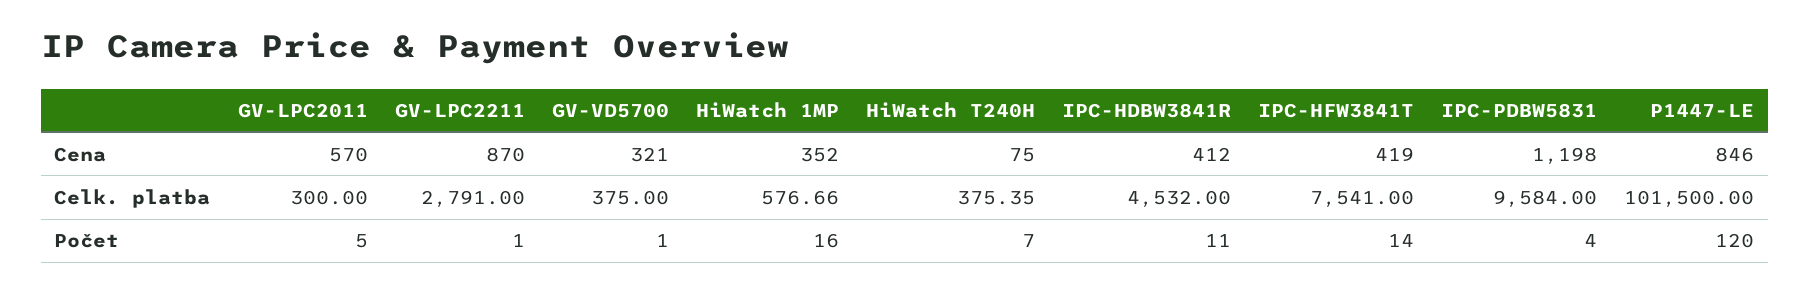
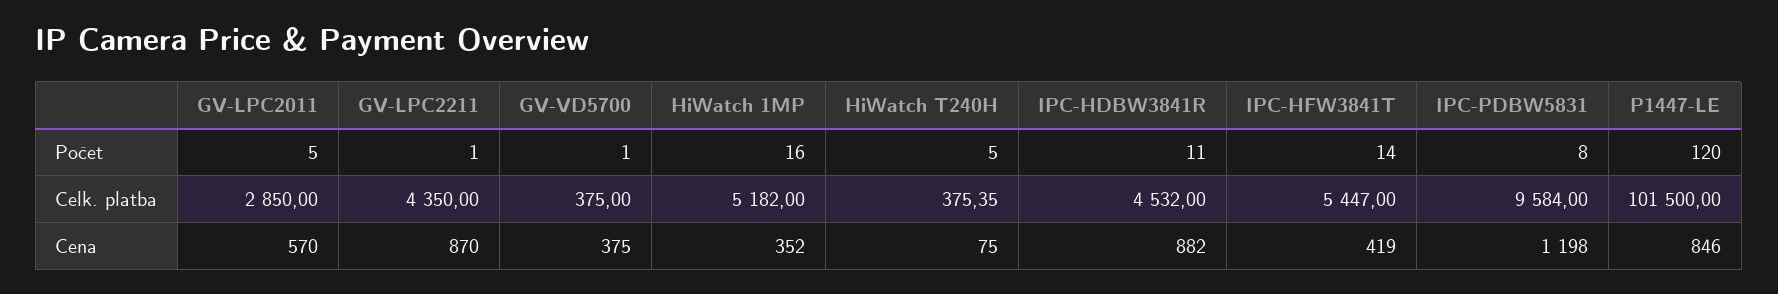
GV-VD5700, Cena: 321 -> 375
IPC-HDBW3841R, Cena: 412 -> 882
GV-LPC2011, Celk. platba: 300 -> 2850
GV-LPC2211, Celk. platba: 2791 -> 4350
HiWatch 1MP, Celk. platba: 576.66 -> 5182
IPC-HFW3841T, Celk. platba: 7541 -> 5447
HiWatch T240H, Počet: 7 -> 5
IPC-PDBW5831, Počet: 4 -> 8

